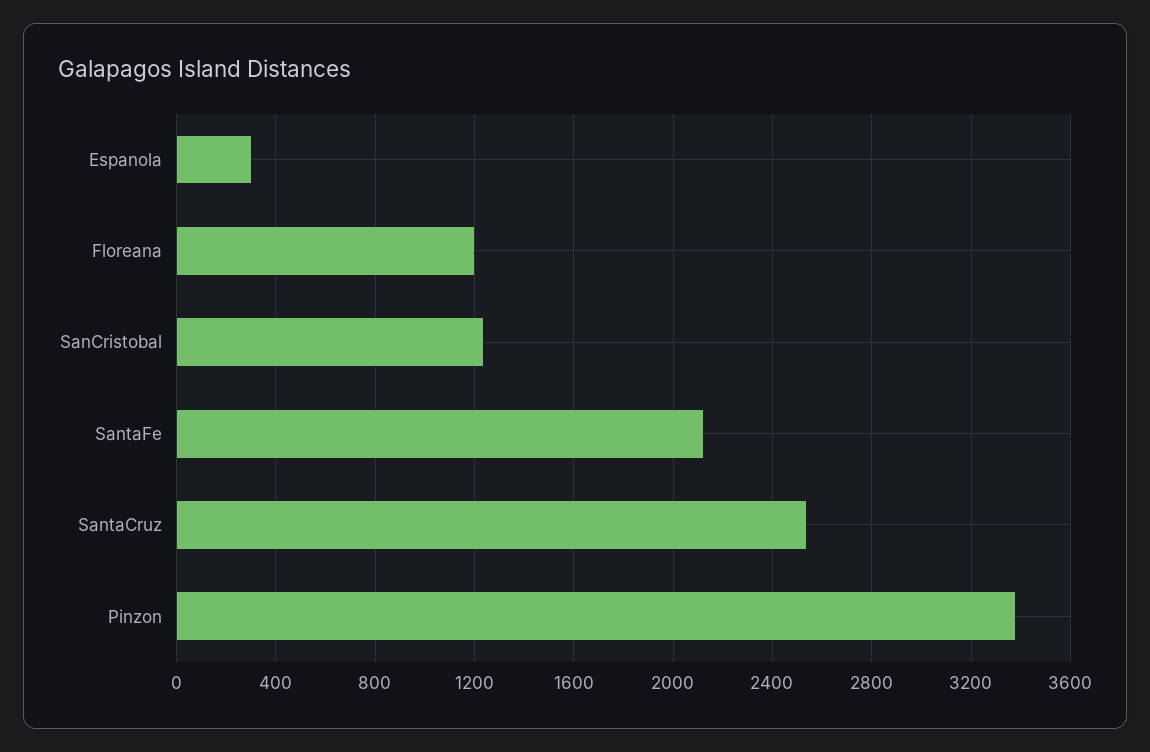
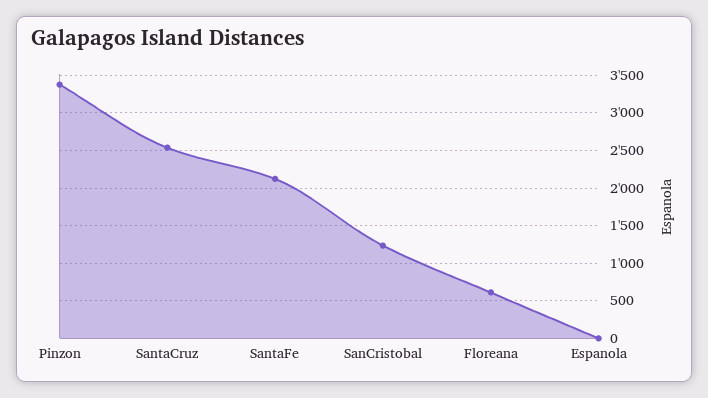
Espanola: 300 -> 0
Floreana: 1200 -> 600

